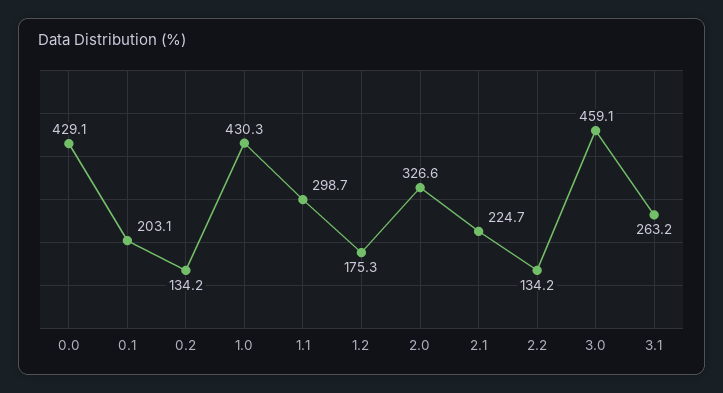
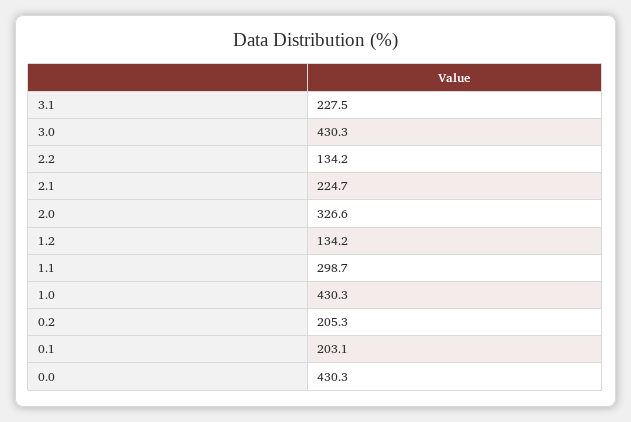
0.0: 429.1 -> 430.3
0.2: 134.2 -> 205.3
1.2: 175.3 -> 134.2
3.0: 459.1 -> 430.3
3.1: 263.2 -> 227.5

